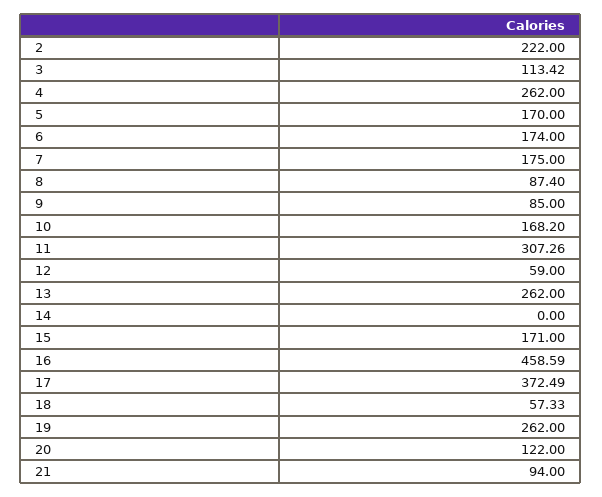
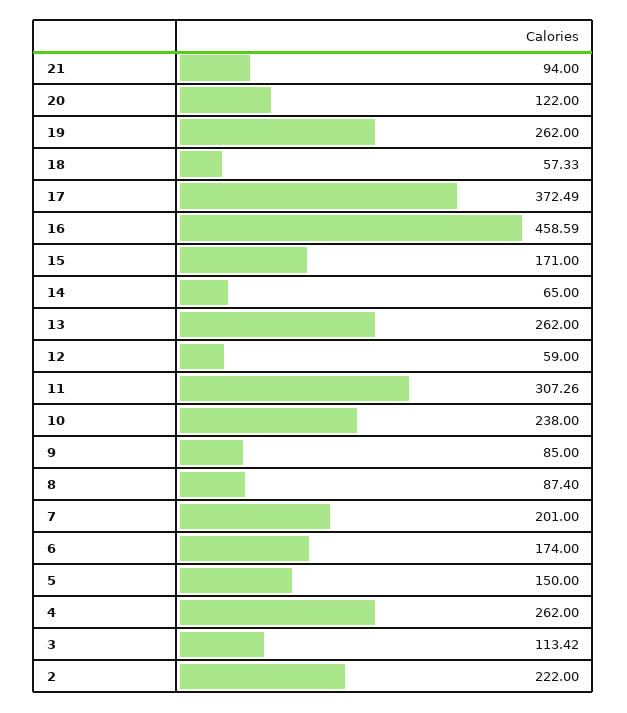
5: 170 -> 150
7: 175 -> 201
10: 168.2 -> 238
14: 0 -> 65

